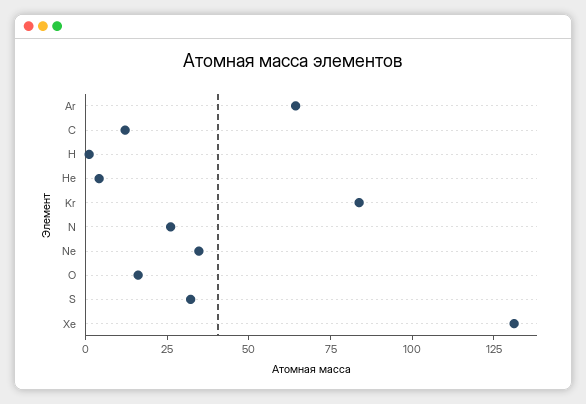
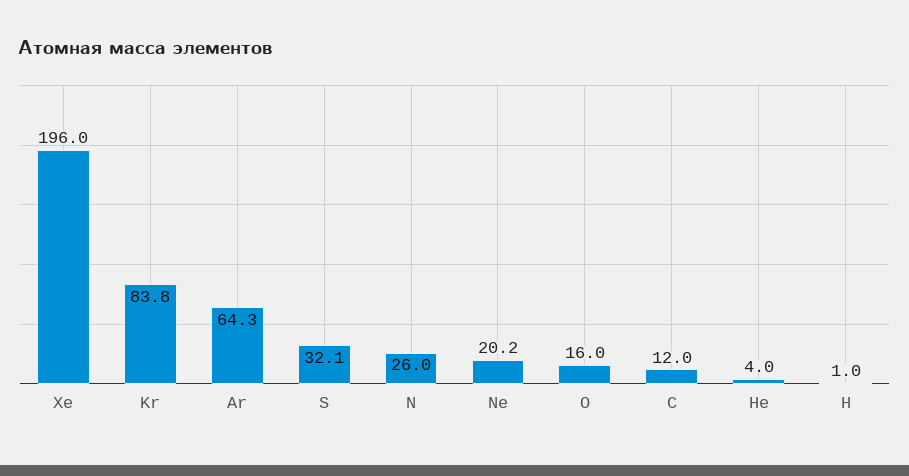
Ne: 35 -> 20.2
Xe: 130 -> 196

